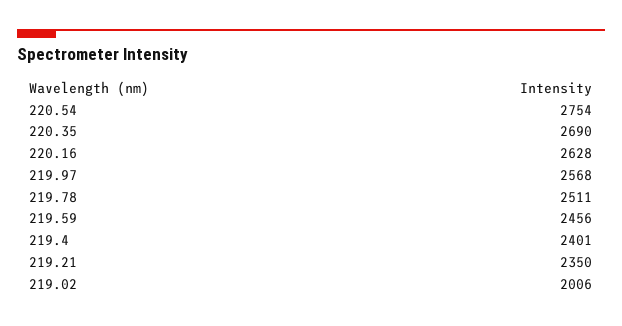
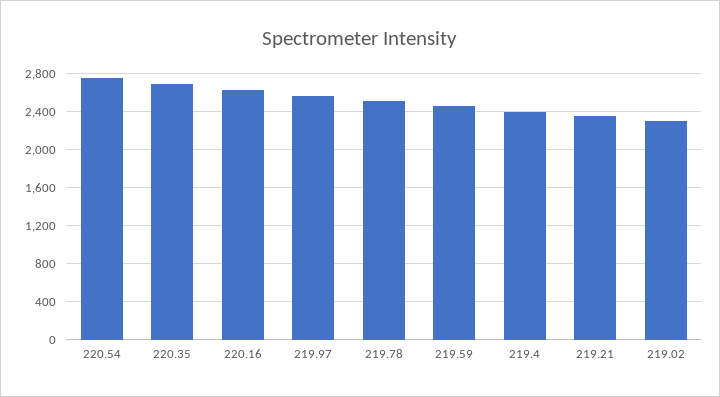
219.02: 2006 -> 2300

